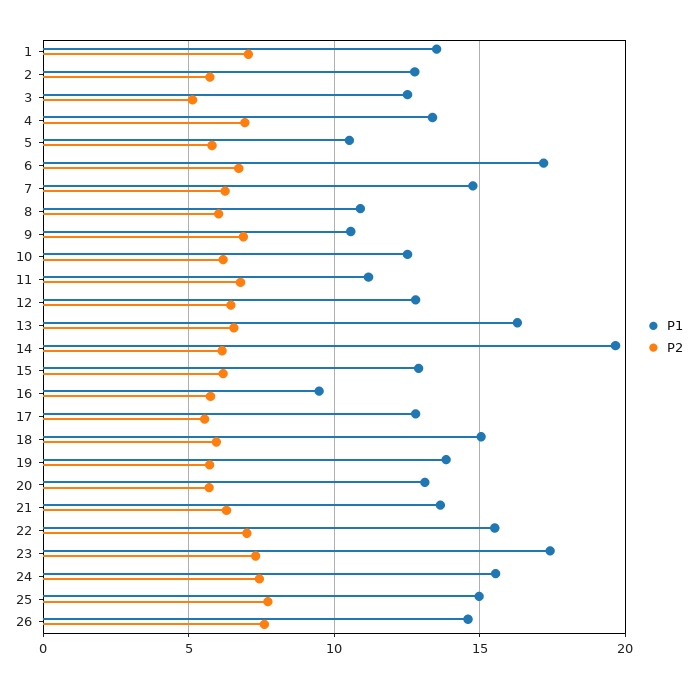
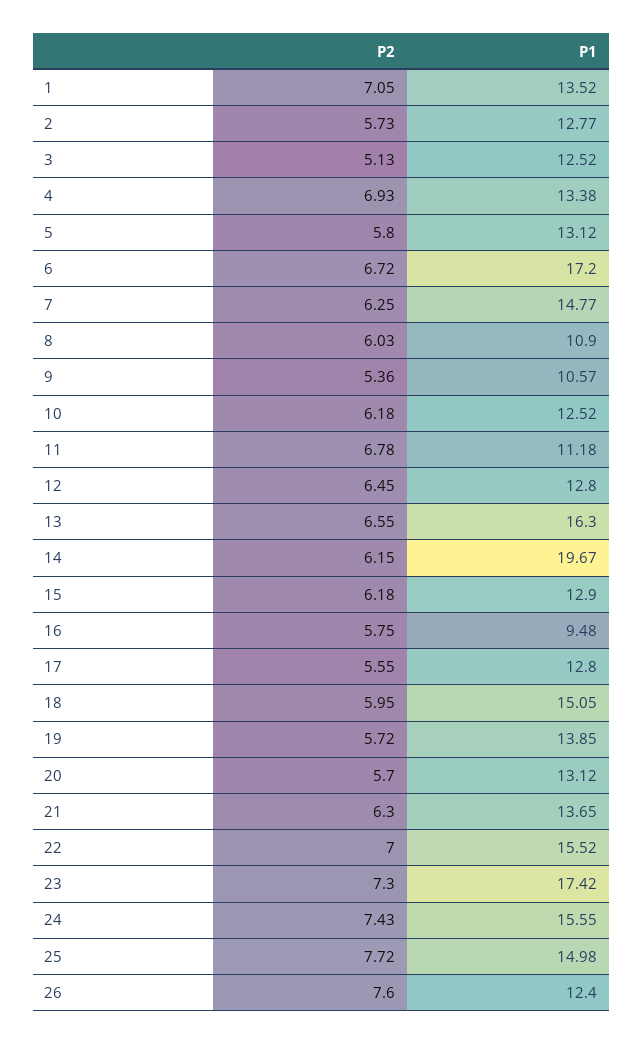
P1, 5: 10.5 -> 13.12
P2, 9: 7 -> 5.36
P1, 26: 14.5 -> 12.4

